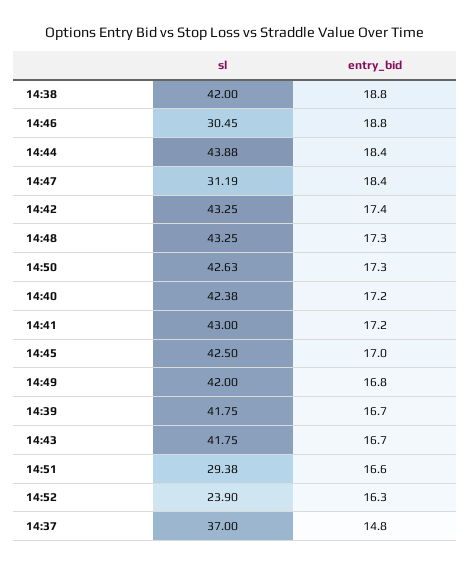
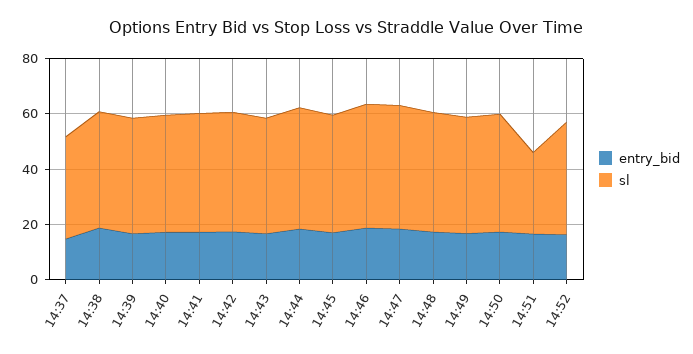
sl, 14:46: 30.45 -> 45
sl, 14:47: 31.19 -> 45
sl, 14:52: 23.9 -> 40

